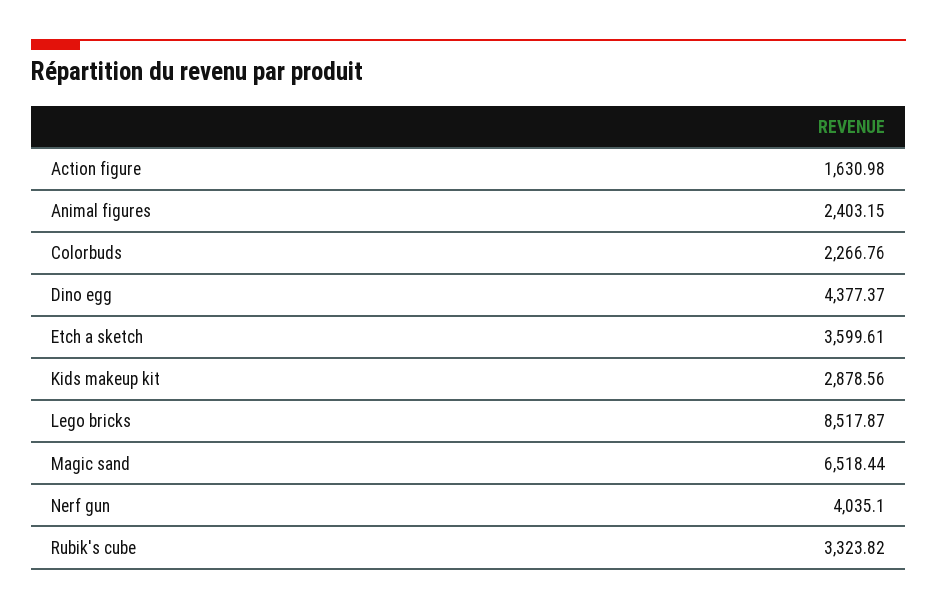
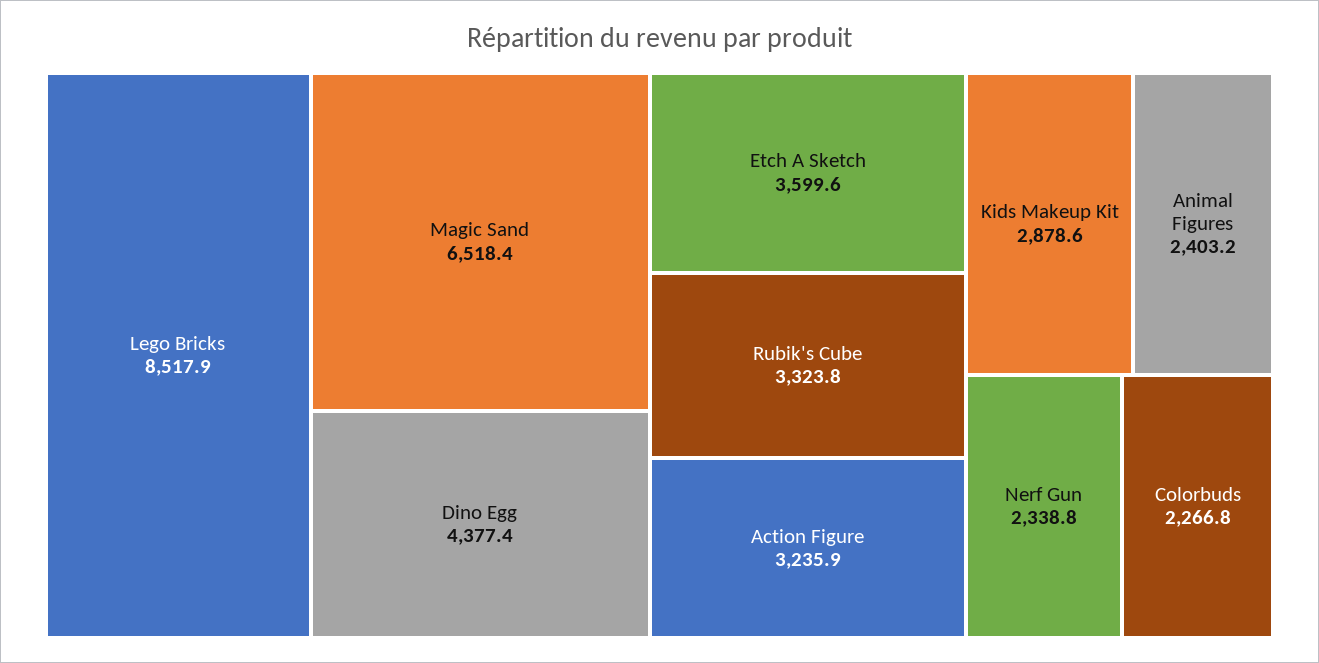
Action figure: 1630.98 -> 3235.9
Nerf gun: 4035.1 -> 2338.8

